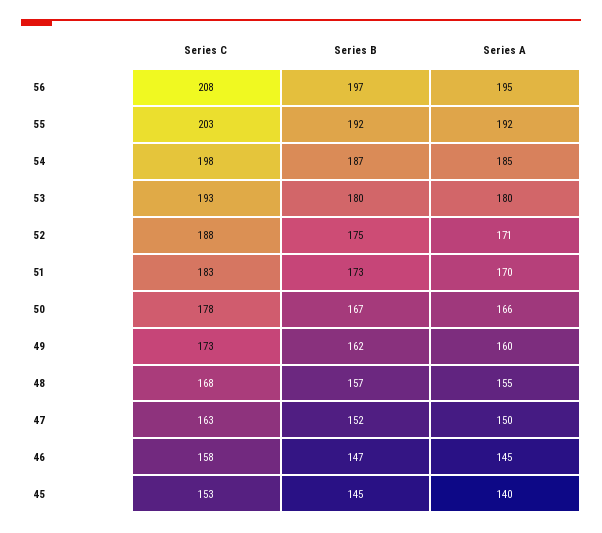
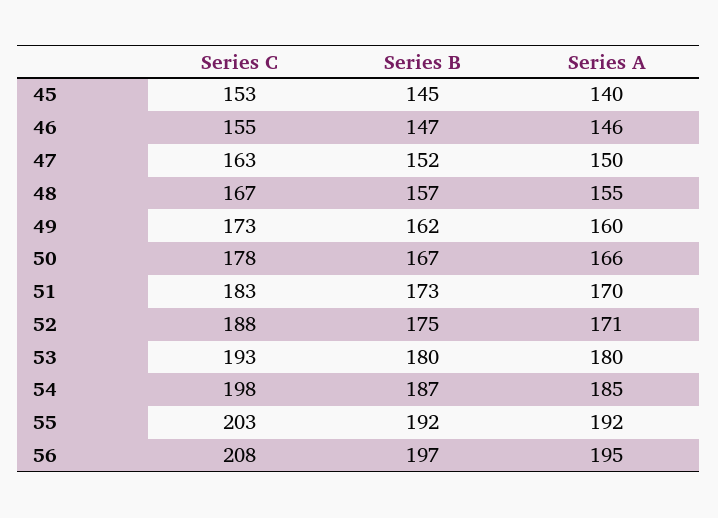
Series C, 48: 168 -> 167
Series C, 46: 158 -> 155
Series A, 46: 145 -> 146

